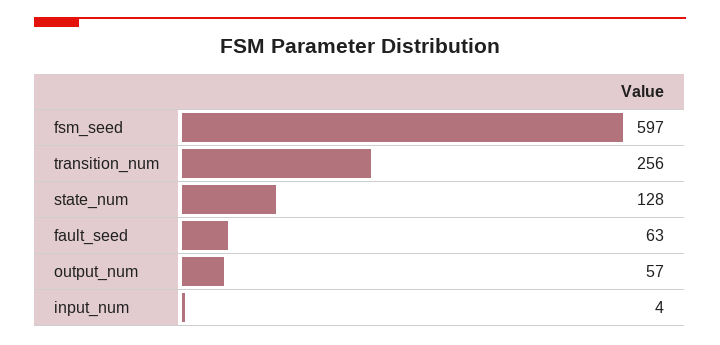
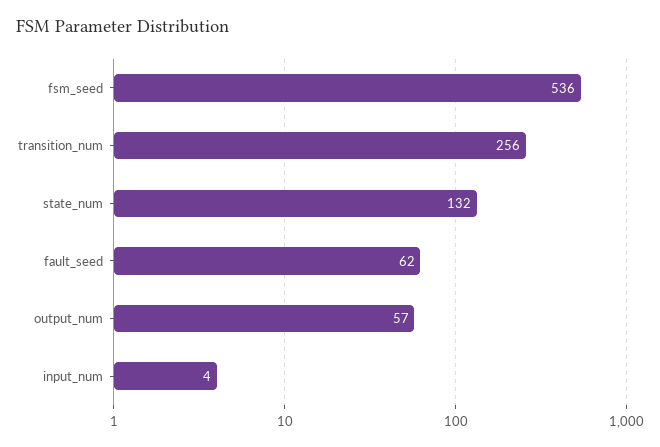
fsm_seed: 597 -> 536
state_num: 128 -> 132
fault_seed: 63 -> 62

